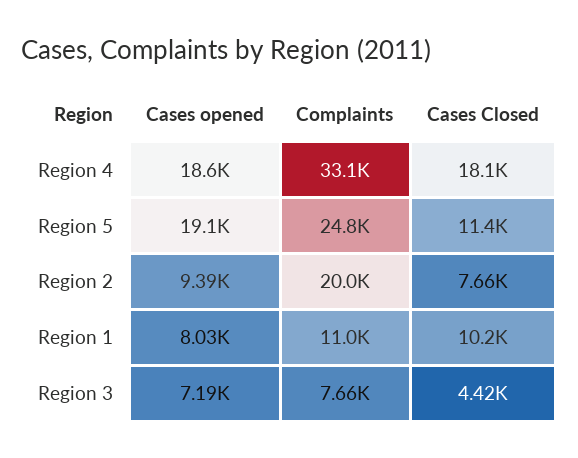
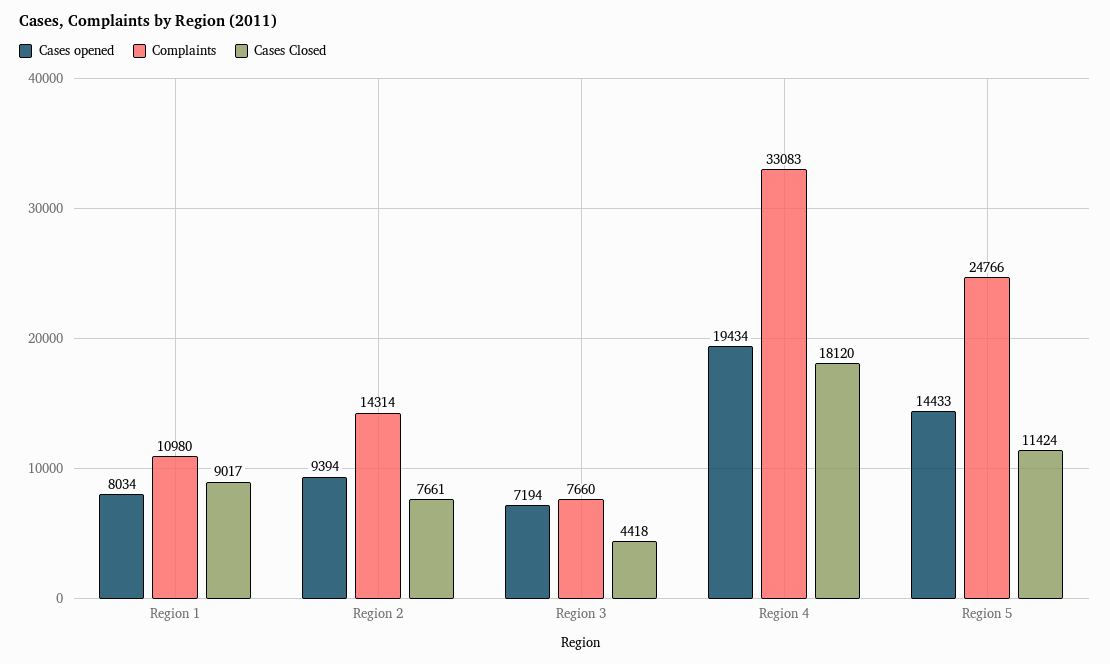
Cases opened, Region 4: 18600 -> 19434
Cases opened, Region 5: 19100 -> 14433
Complaints, Region 2: 20000 -> 14314
Cases Closed, Region 1: 10200 -> 9017

